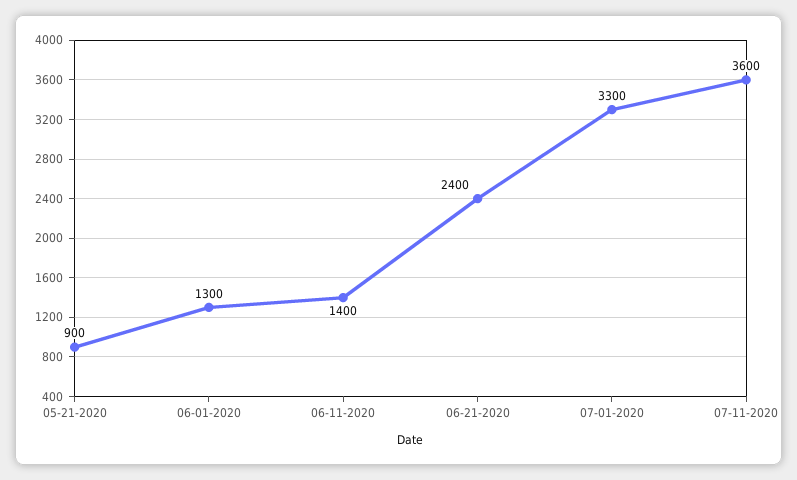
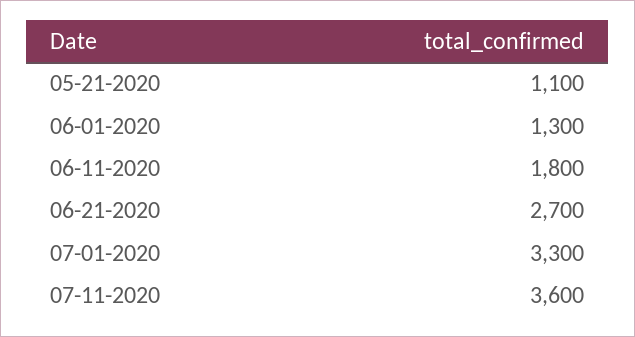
05-21-2020: 900 -> 1100
06-11-2020: 1400 -> 1800
06-21-2020: 2400 -> 2700

